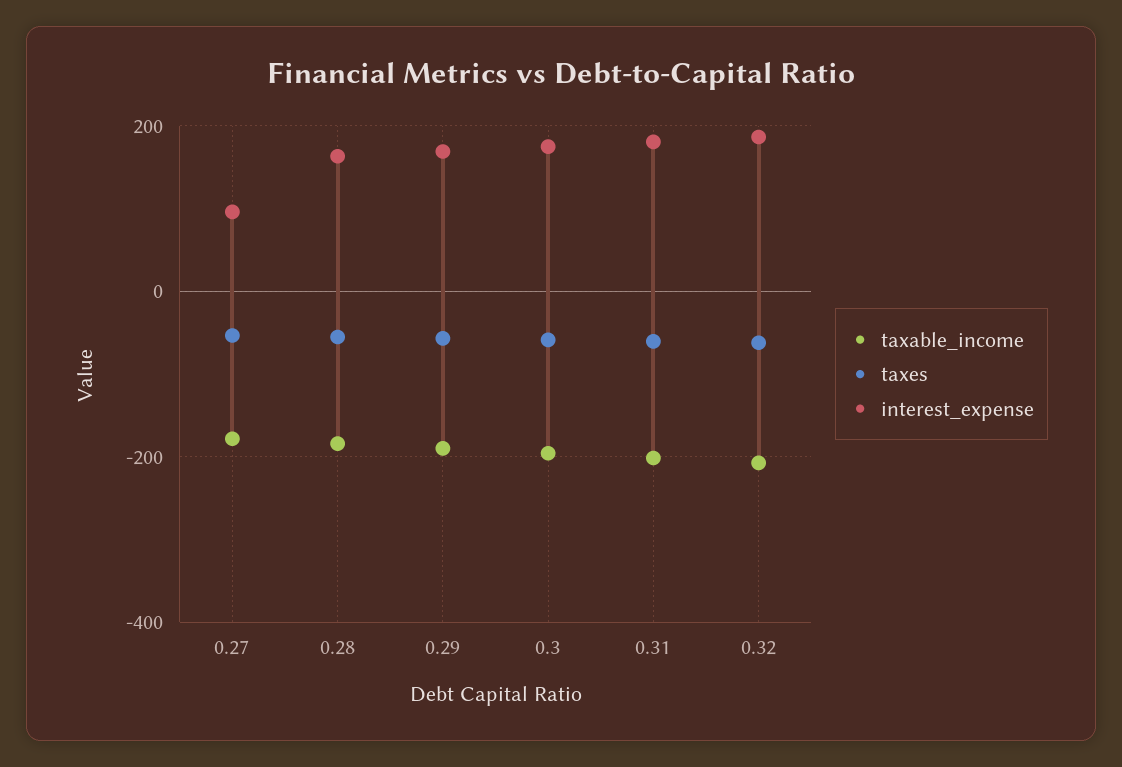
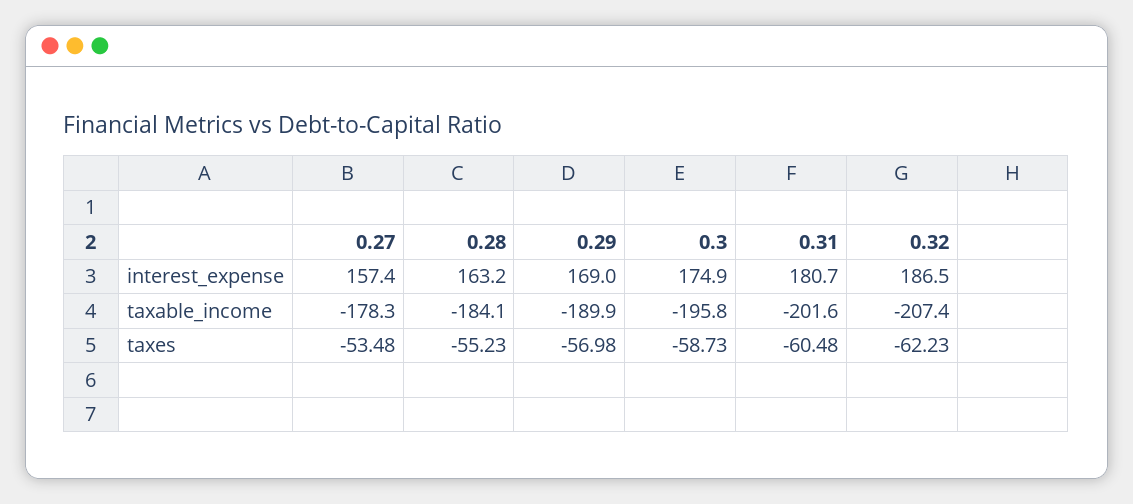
interest_expense, 0.27: 100 -> 157.4

